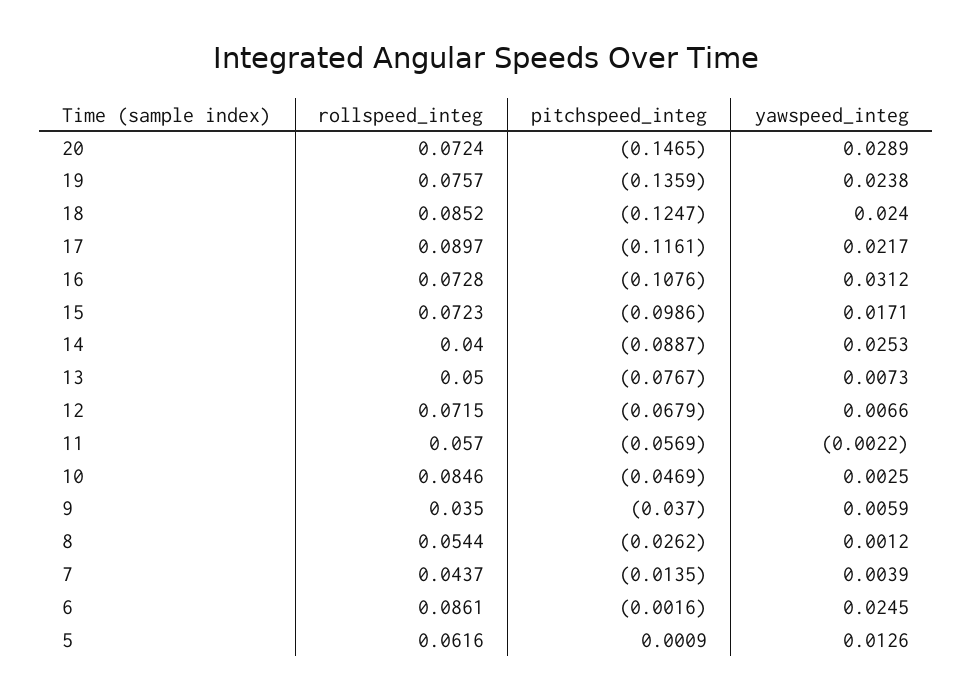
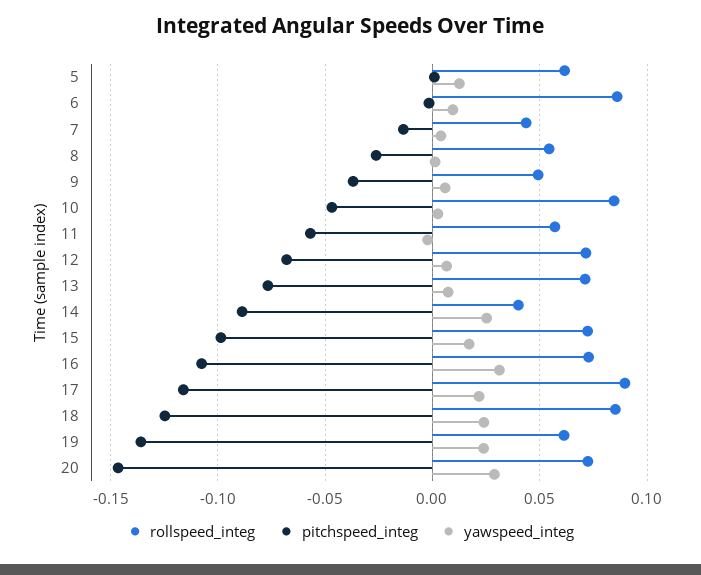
rollspeed_integ, 19: 0.0757 -> 0.06
rollspeed_integ, 13: 0.05 -> 0.07
rollspeed_integ, 9: 0.035 -> 0.05
yawspeed_integ, 6: 0.0245 -> 0.01

